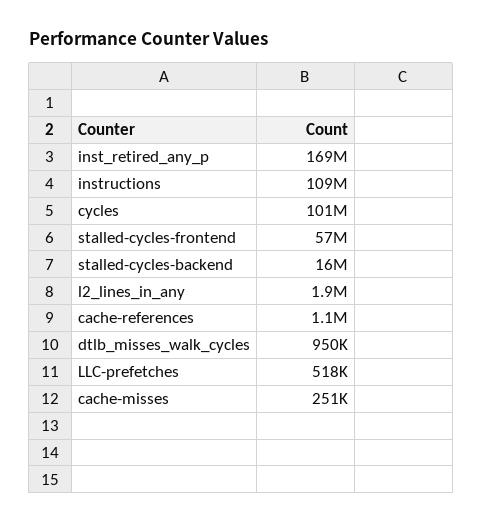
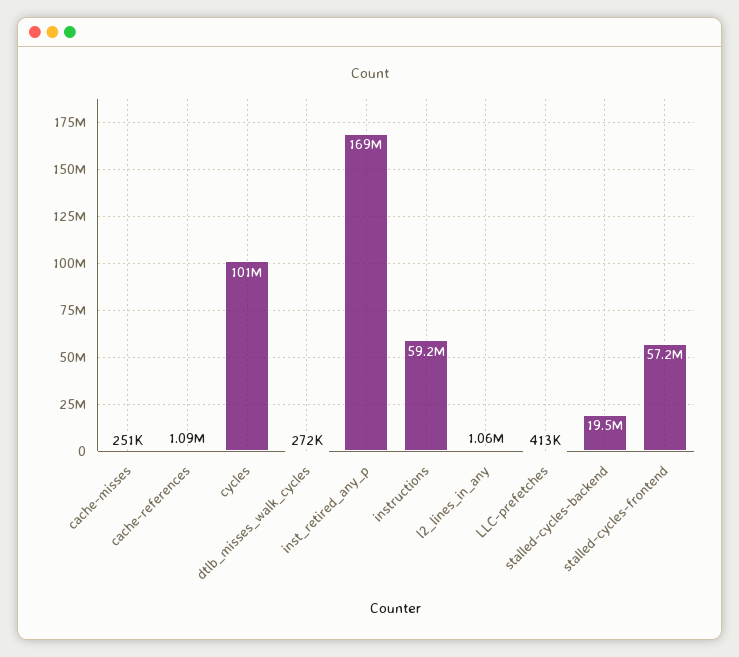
instructions: 109000000 -> 59200000
stalled-cycles-backend: 16000000 -> 19500000
l2_lines_in_any: 1900000 -> 1060000
dtlb_misses_walk_cycles: 950000 -> 272000
LLC-prefetches: 518000 -> 413000

